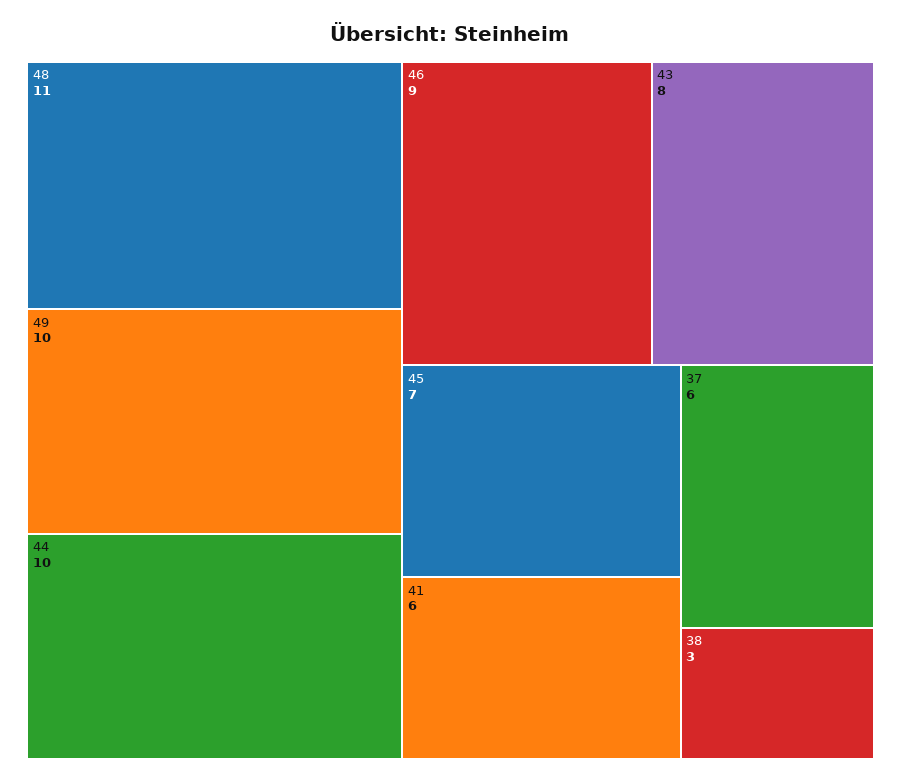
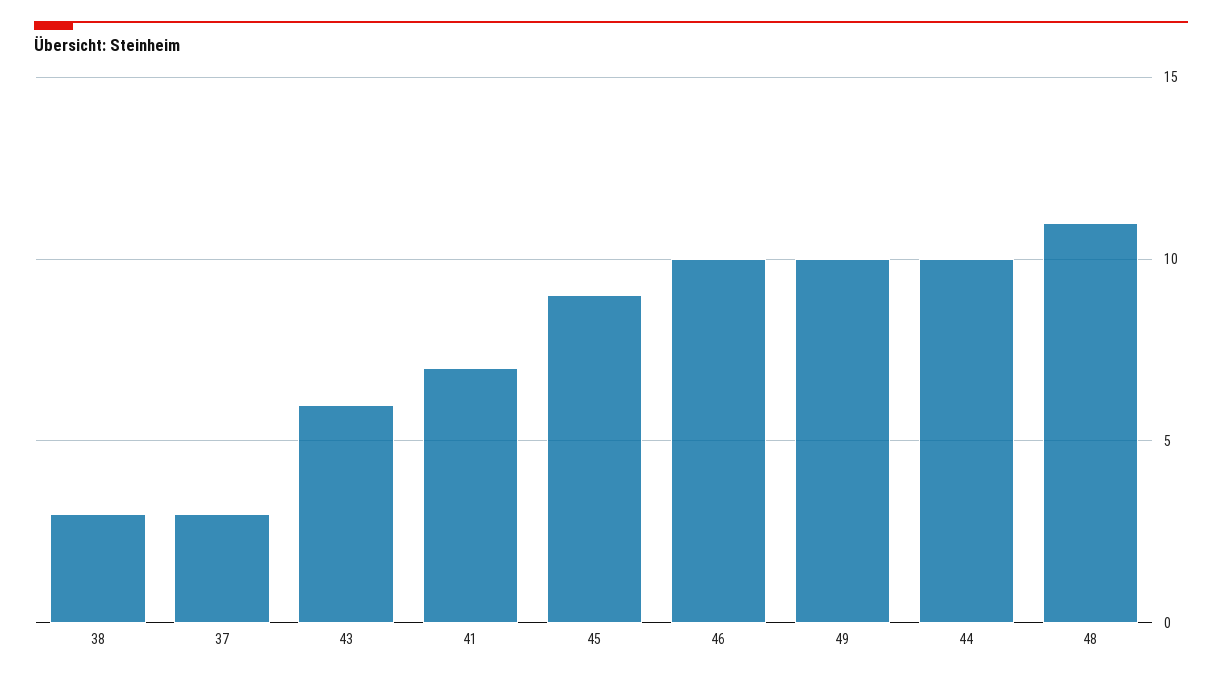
46: 9 -> 10
43: 8 -> 6
45: 7 -> 9
41: 6 -> 7
37: 6 -> 3

